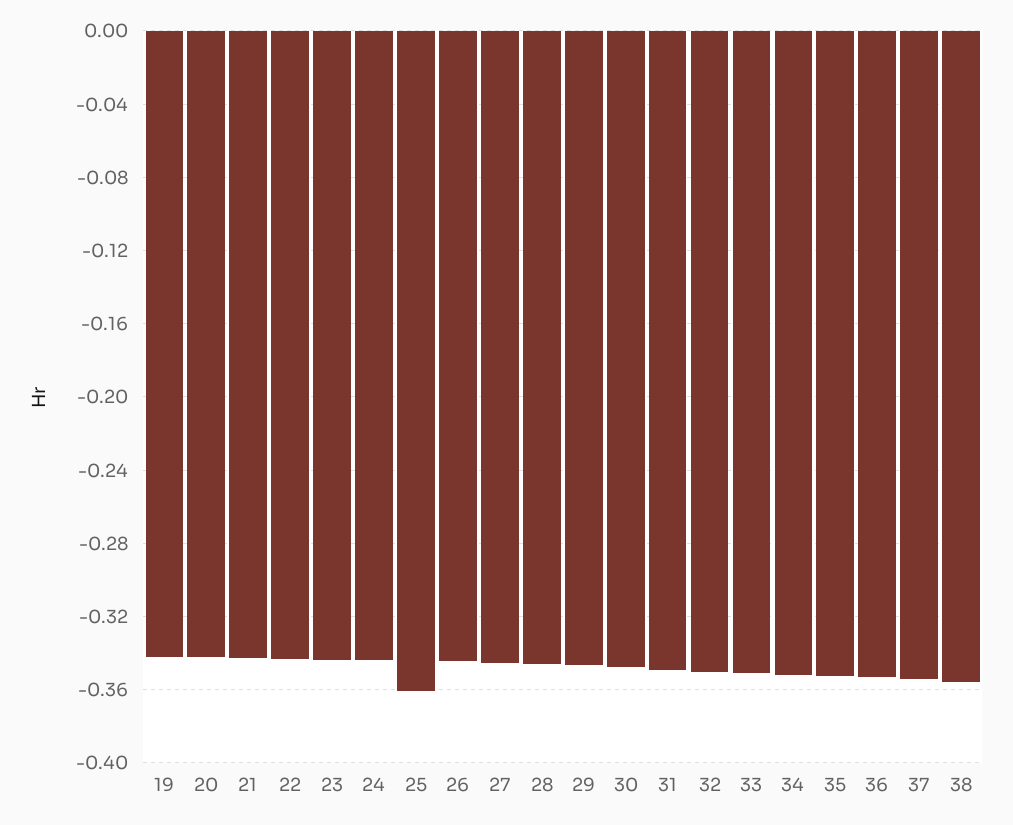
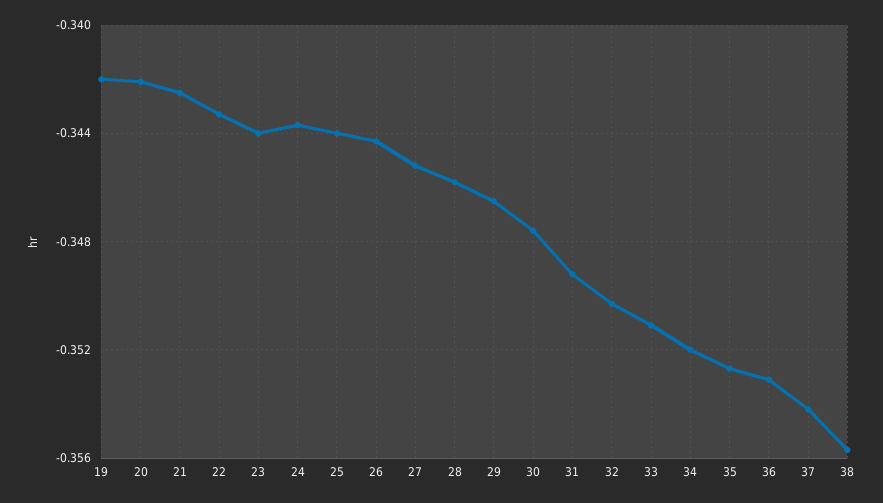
25: -0.36 -> -0.344

